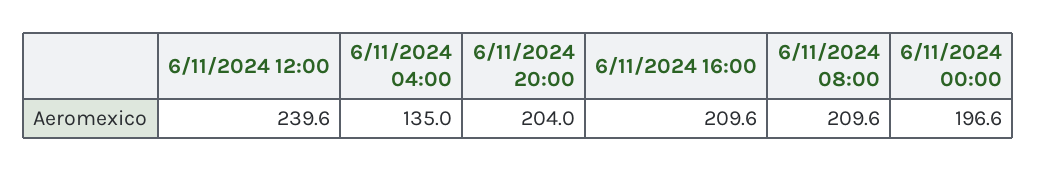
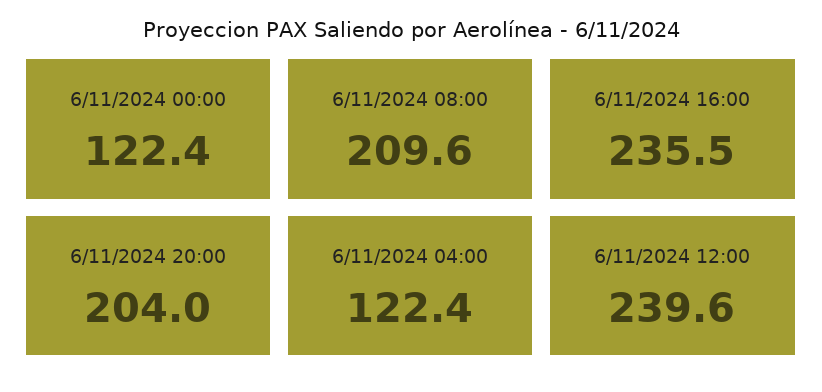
6/11/2024 04:00: 135 -> 122.4
6/11/2024 16:00: 209.6 -> 235.5
6/11/2024 00:00: 196.6 -> 122.4

